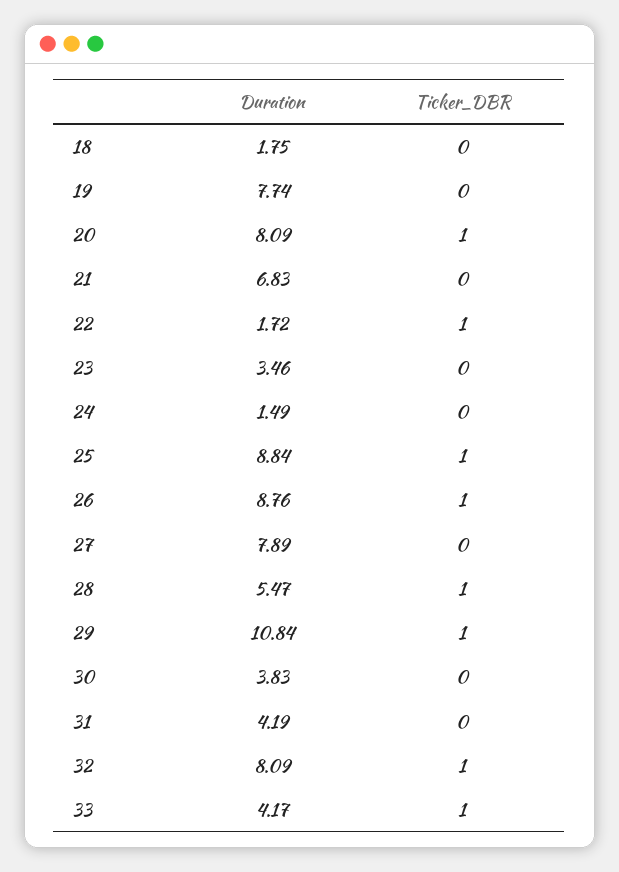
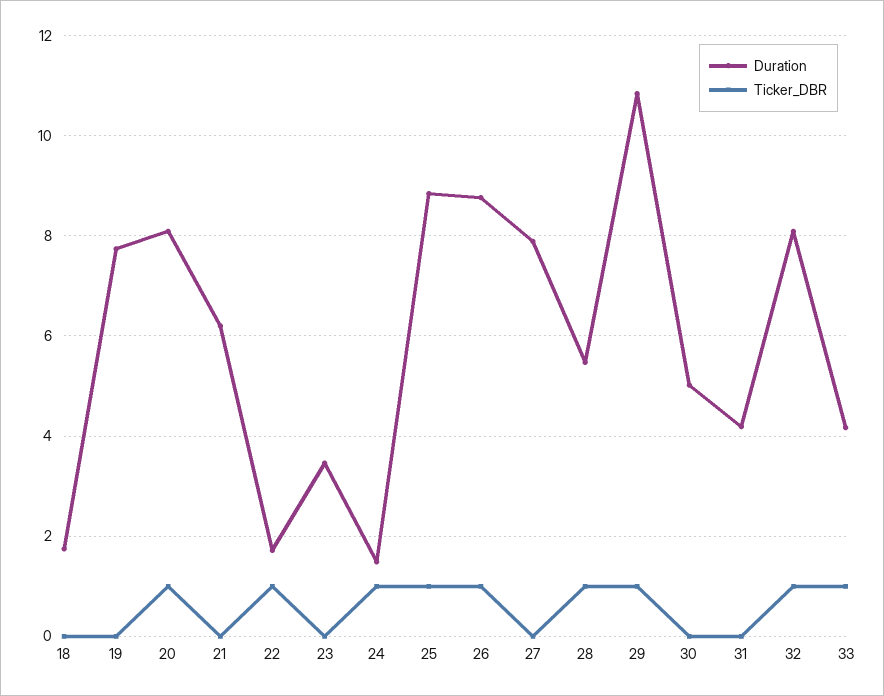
Duration, 21: 6.83 -> 6.2
Ticker_DBR, 24: 0 -> 1
Duration, 30: 3.83 -> 5

